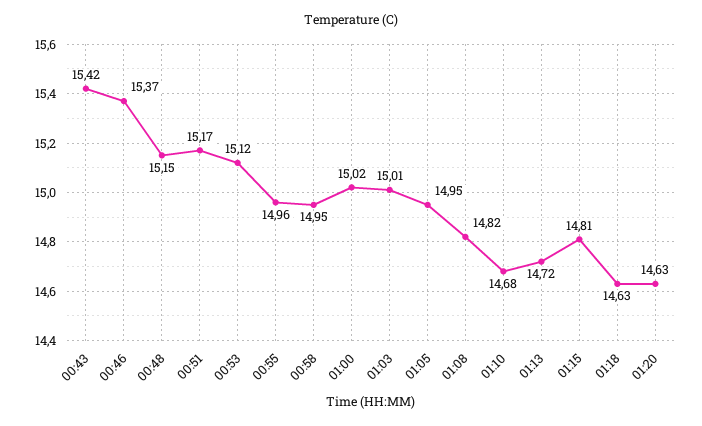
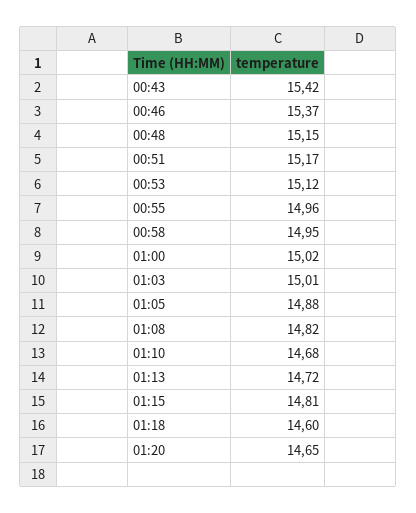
01:05: 14.95 -> 14.88
01:18: 14.63 -> 14.6
01:20: 14.63 -> 14.65

